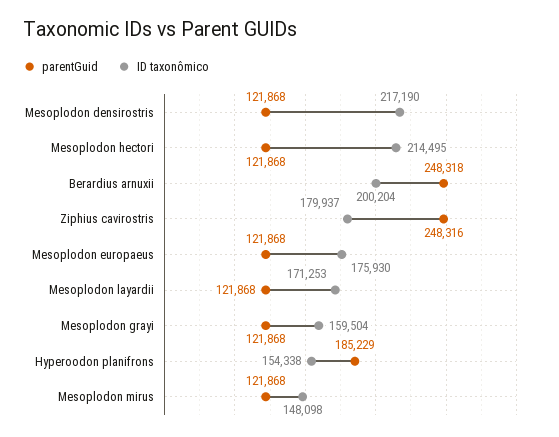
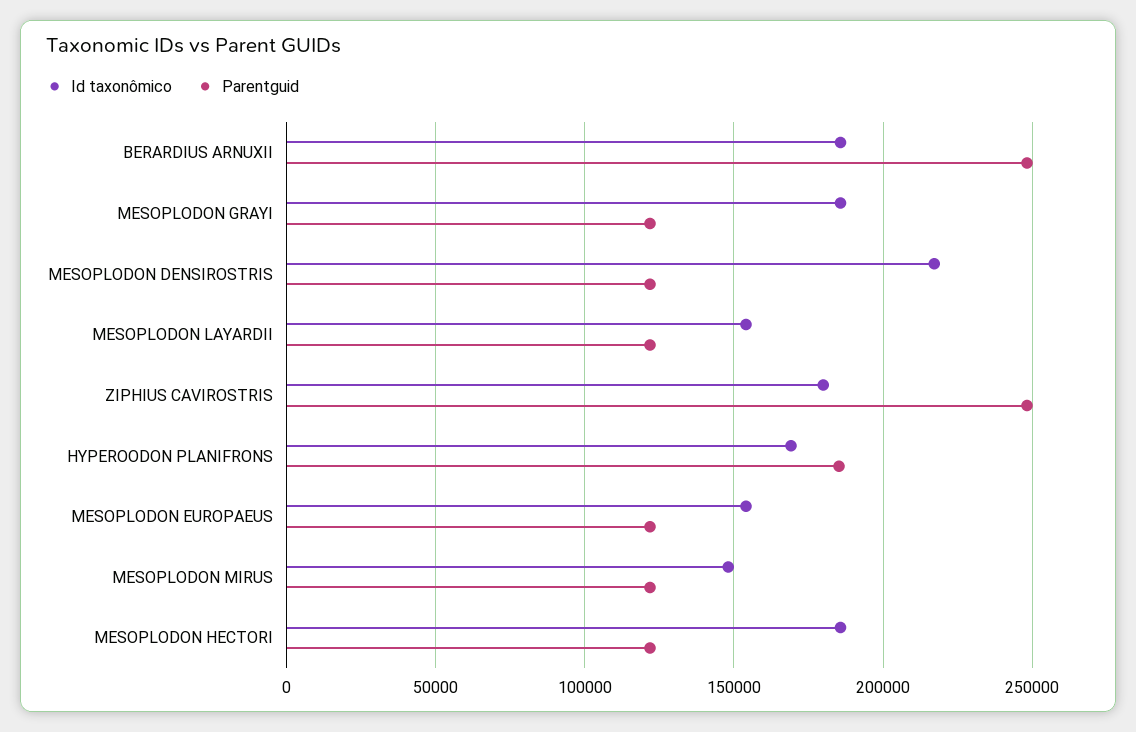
ID taxonômico, Mesoplodon hectori: 214495 -> 185000
ID taxonômico, Berardius arnuxii: 200204 -> 185000
ID taxonômico, Mesoplodon europaeus: 175930 -> 155000
ID taxonômico, Mesoplodon layardii: 171253 -> 155000
ID taxonômico, Mesoplodon grayi: 159504 -> 185000
ID taxonômico, Hyperoodon planifrons: 154338 -> 170000

